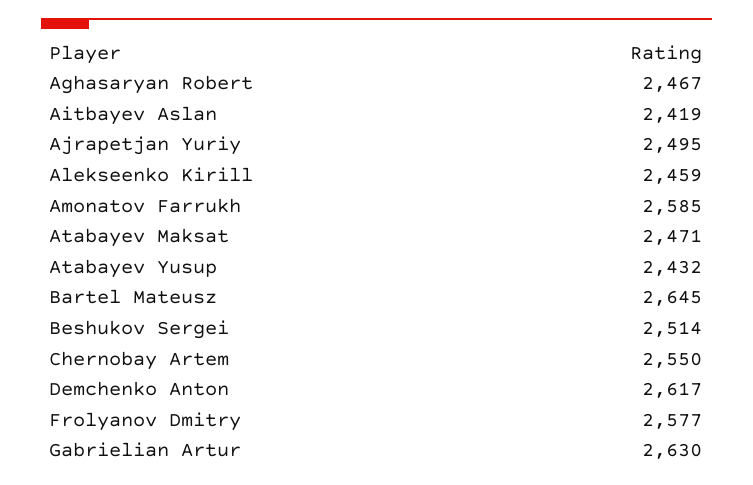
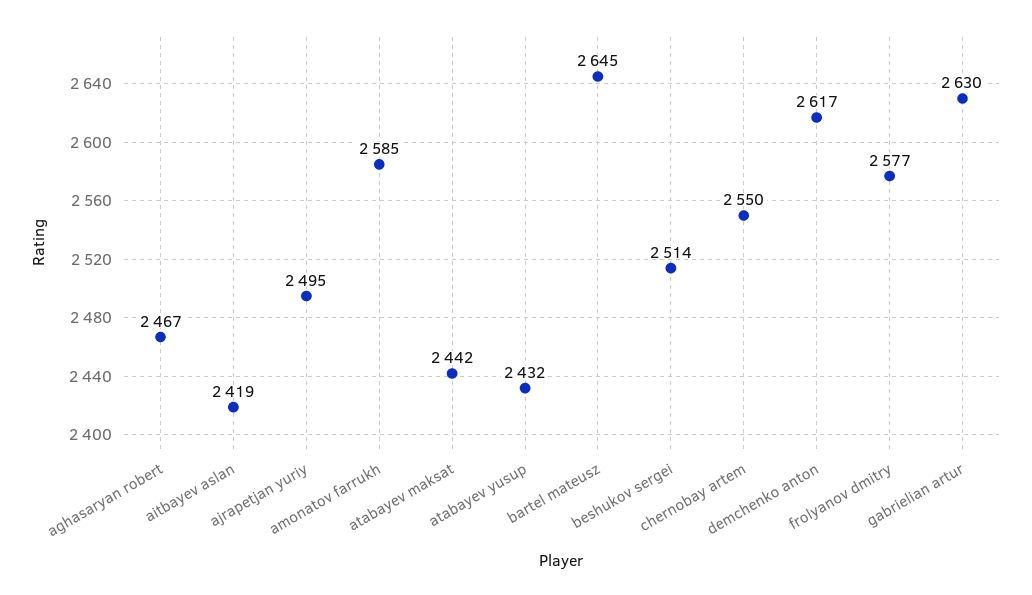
Alekseenko Kirill: 2459 -> none
Atabayev Maksat: 2471 -> 2442

